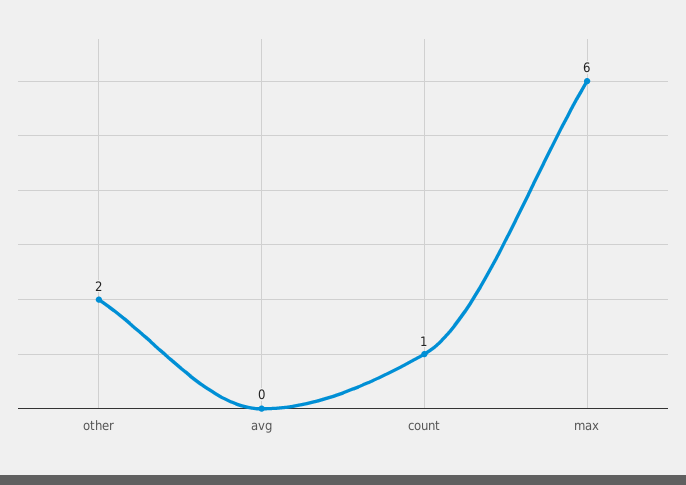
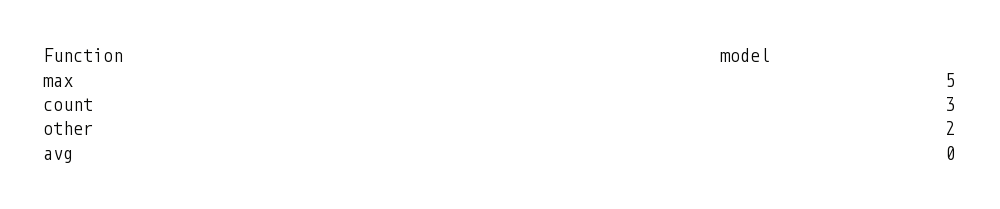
count: 1 -> 3
max: 6 -> 5

